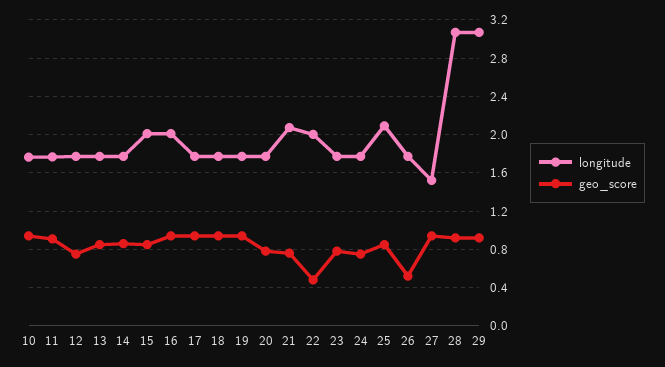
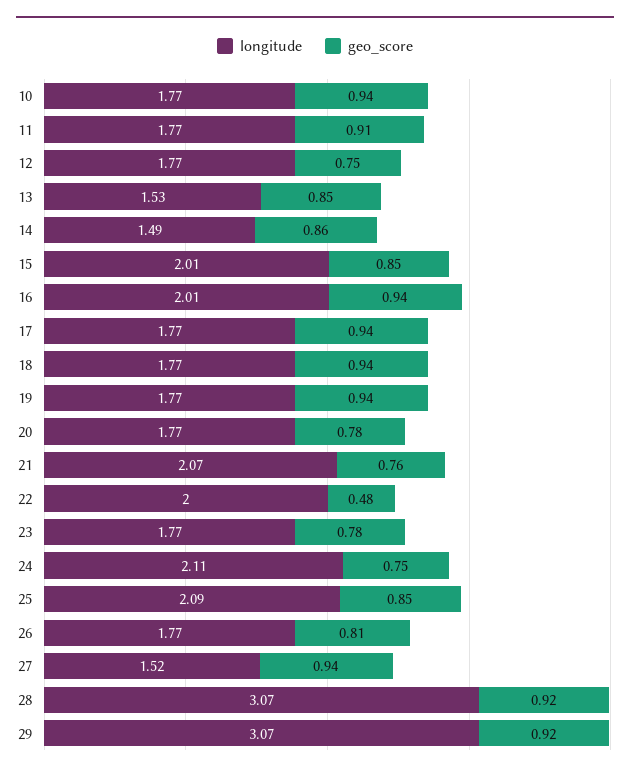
longitude, 13: 1.8 -> 1.53
longitude, 14: 1.8 -> 1.49
longitude, 24: 1.8 -> 2.11
geo_score, 26: 0.5 -> 0.81

